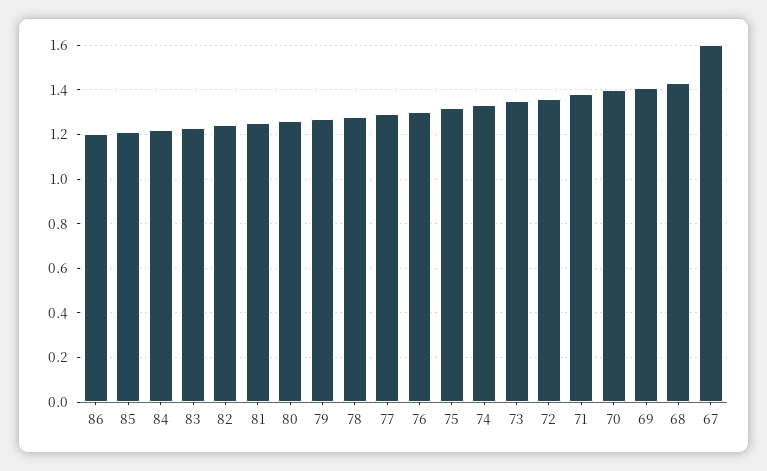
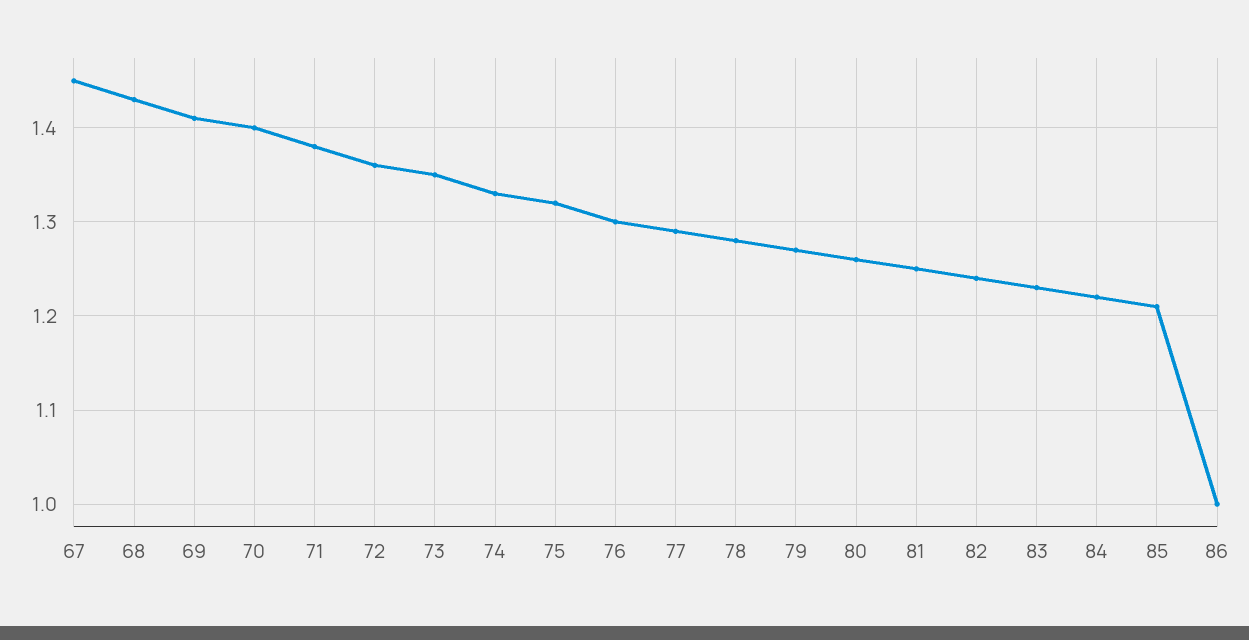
86: 1.2 -> 1
67: 1.6 -> 1.45

